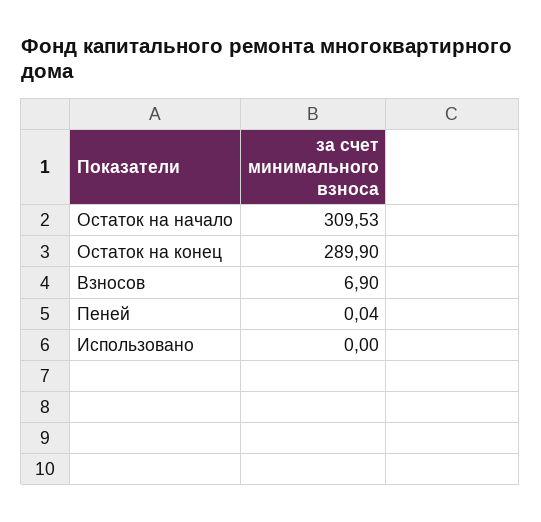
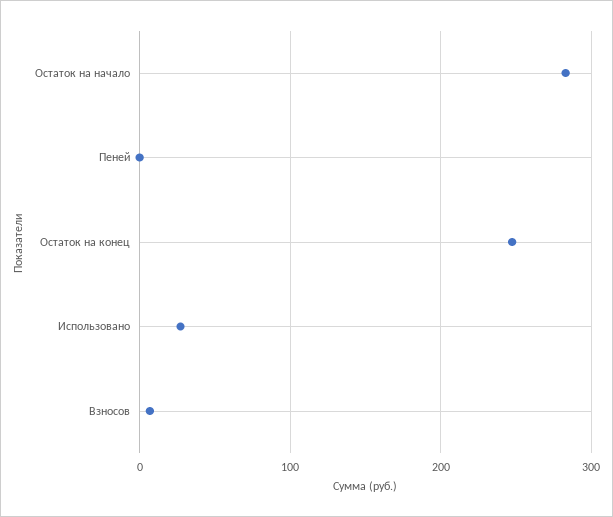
Остаток на начало: 309.53 -> 280
Остаток на конец: 289.9 -> 250
Использовано: 0 -> 30

